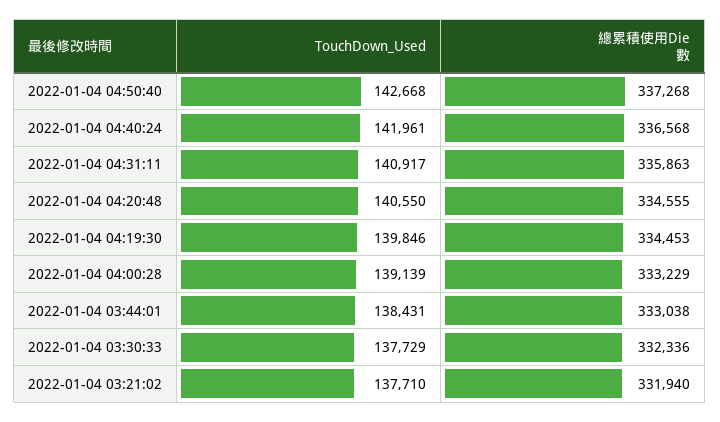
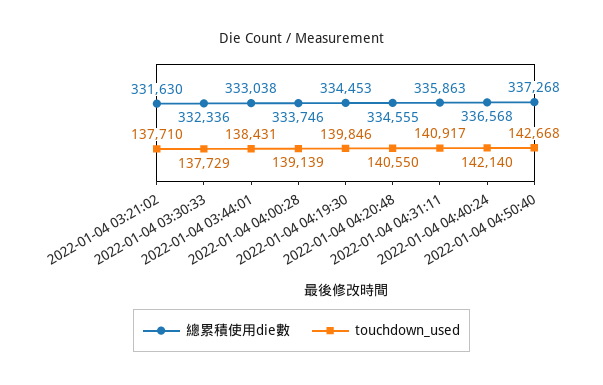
TouchDown_Used, 2022-01-04 04:40:24: 141961 -> 142140
總累積使用Die數, 2022-01-04 04:00:28: 333229 -> 333746
總累積使用Die數, 2022-01-04 03:21:02: 331940 -> 331630

